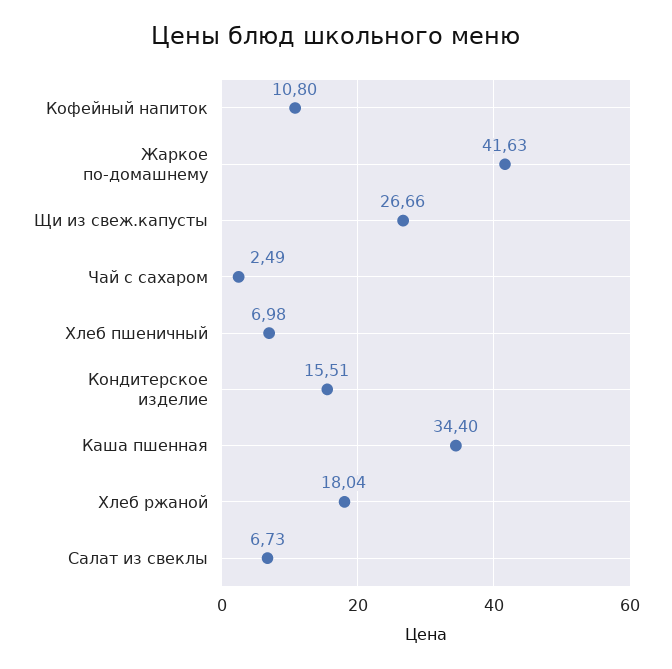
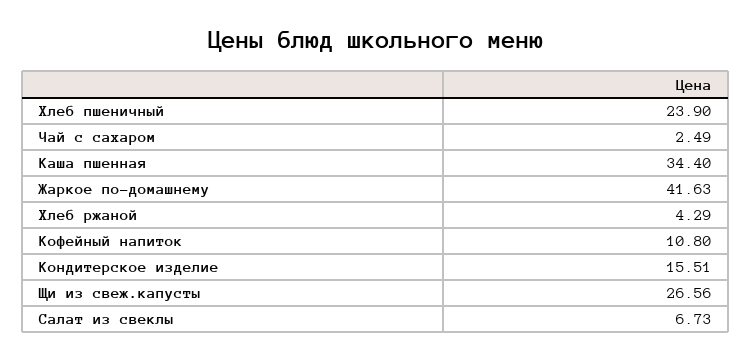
Щи из свеж.капусты: 26.66 -> 26.56
Хлеб пшеничный: 6.98 -> 23.9
Хлеб ржаной: 18.04 -> 4.29

